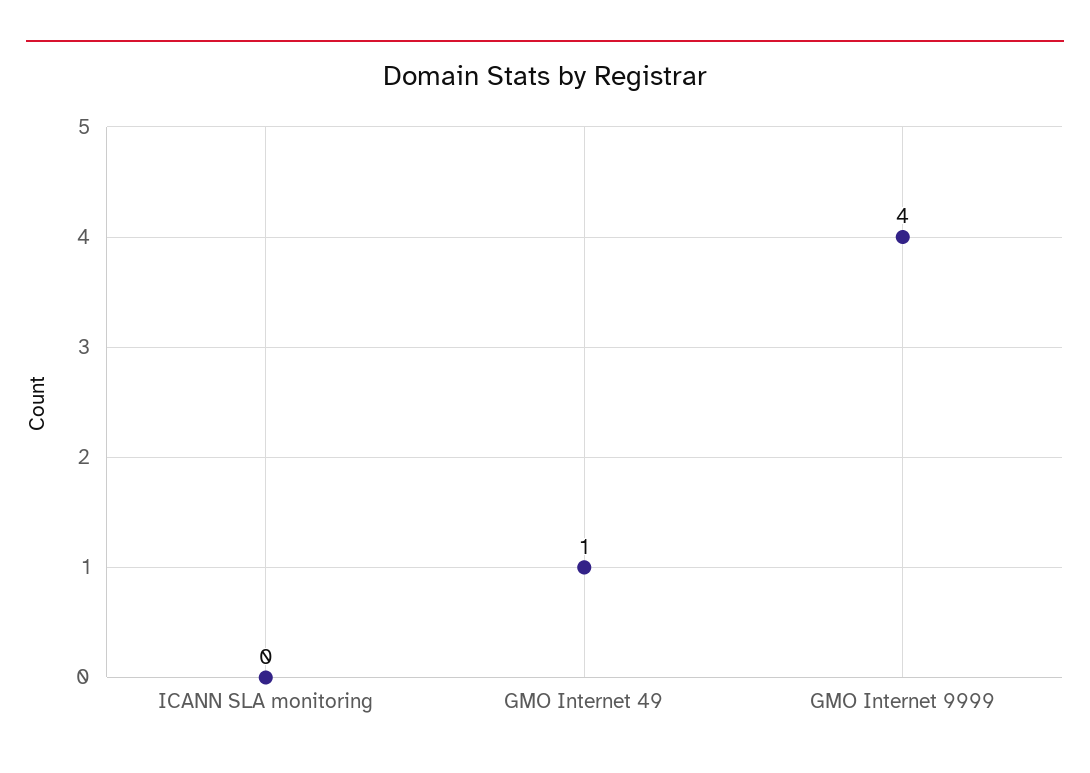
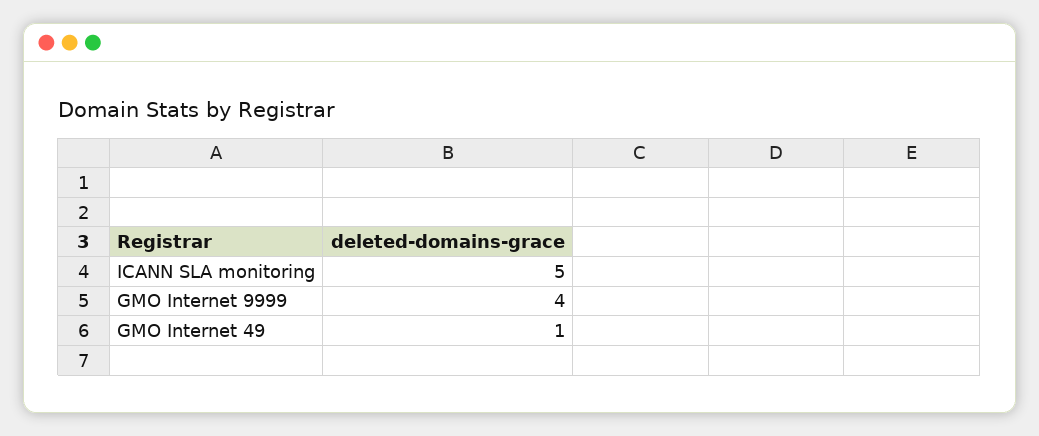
ICANN SLA monitoring: 0 -> 5

